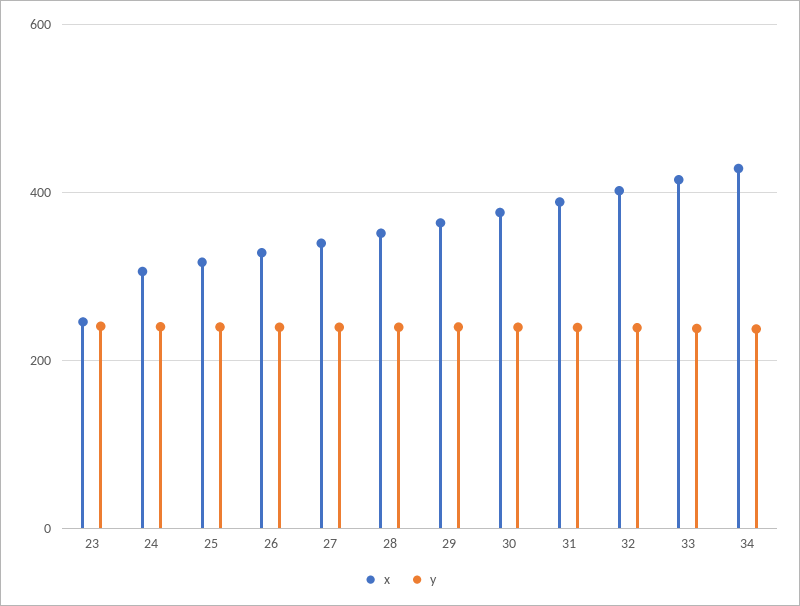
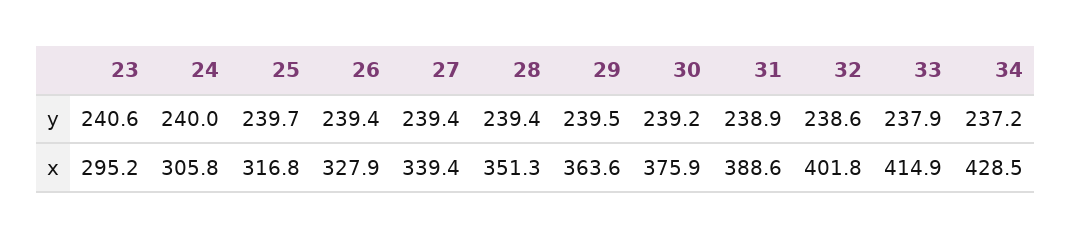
x, 23: 240 -> 295.2

